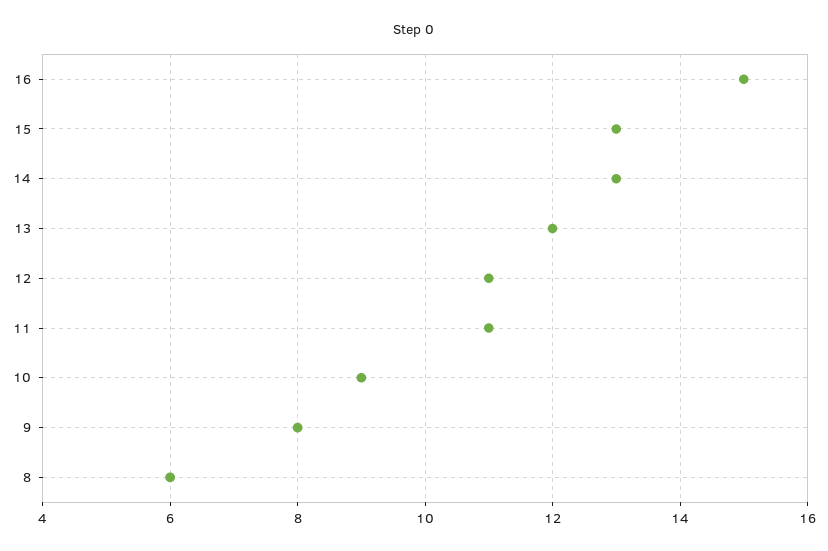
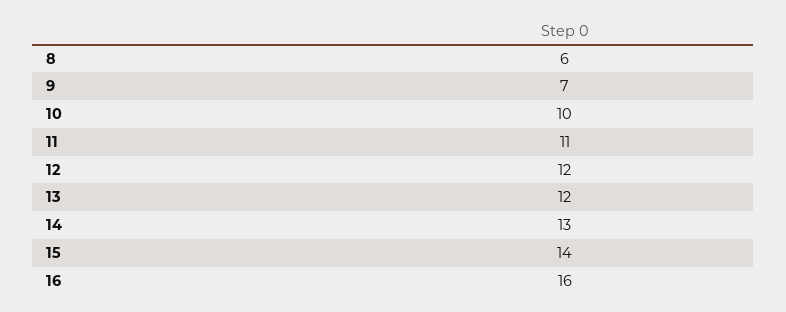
16: 15 -> 16
15: 13 -> 14
12: 11 -> 12
10: 9 -> 10
9: 8 -> 7

